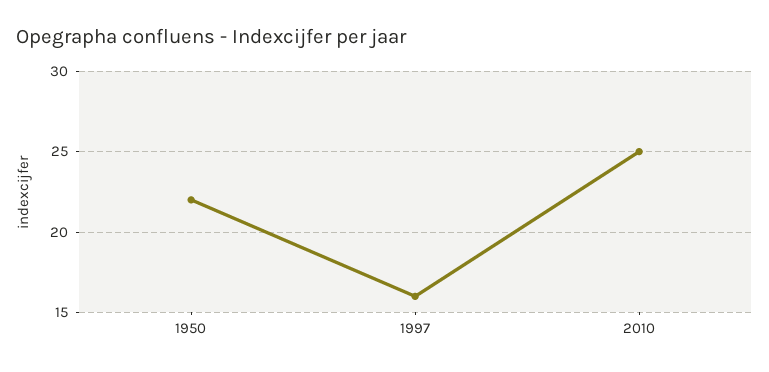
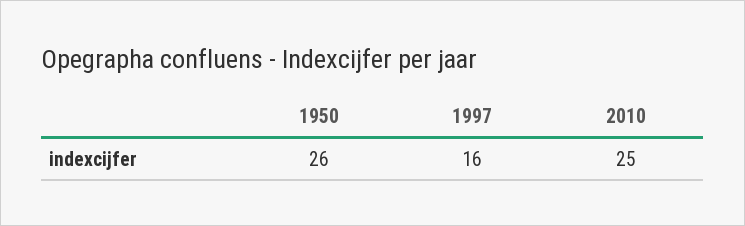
1950: 22 -> 26

